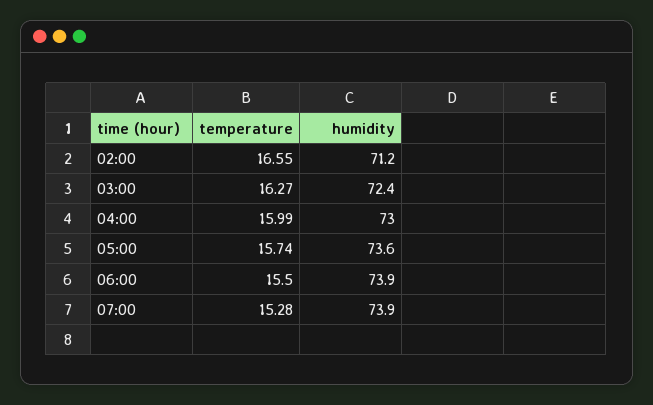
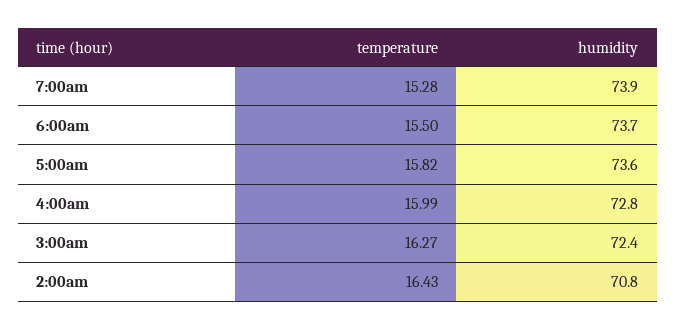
temperature, 02:00: 16.55 -> 16.43
humidity, 02:00: 71.2 -> 70.8
humidity, 04:00: 73 -> 72.8
temperature, 05:00: 15.74 -> 15.82
humidity, 06:00: 73.9 -> 73.7

